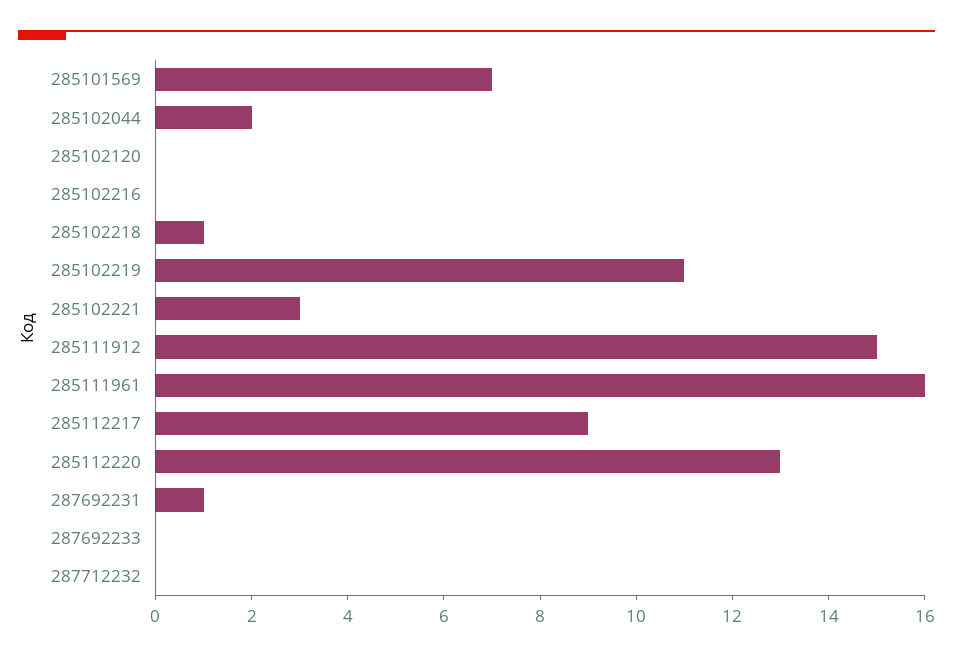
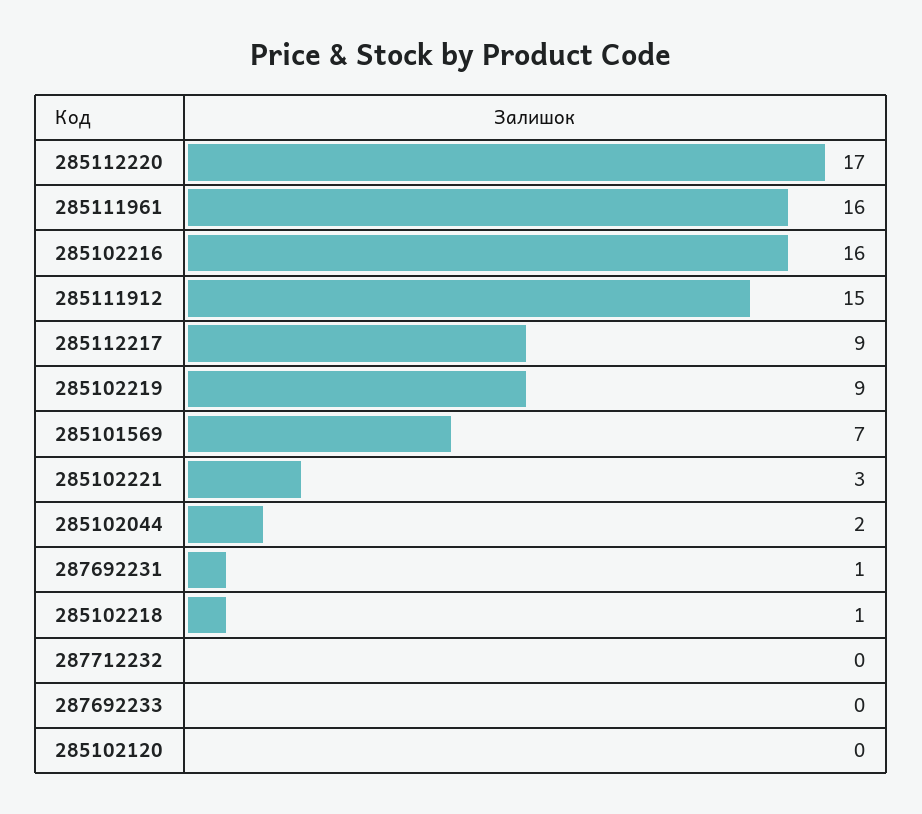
285102216: 0 -> 16
285102219: 11 -> 9
285112220: 13 -> 17

